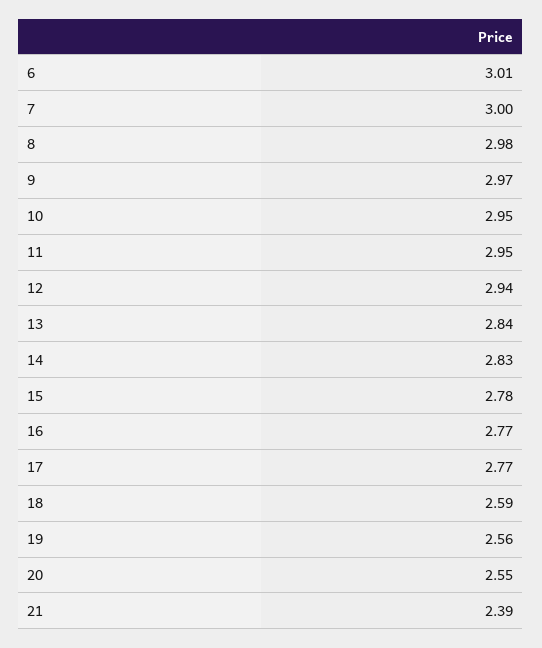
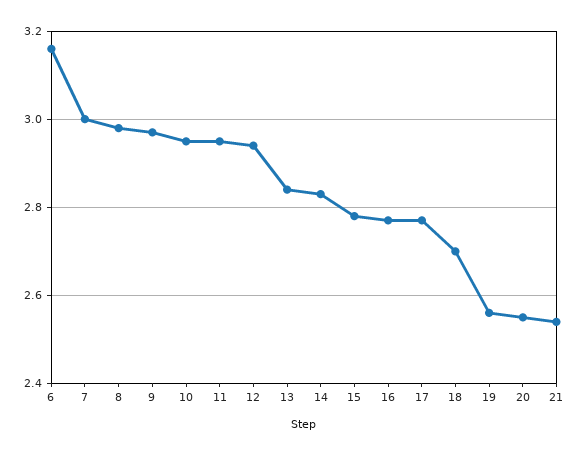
6: 3.01 -> 3.15
18: 2.59 -> 2.7
21: 2.39 -> 2.55

